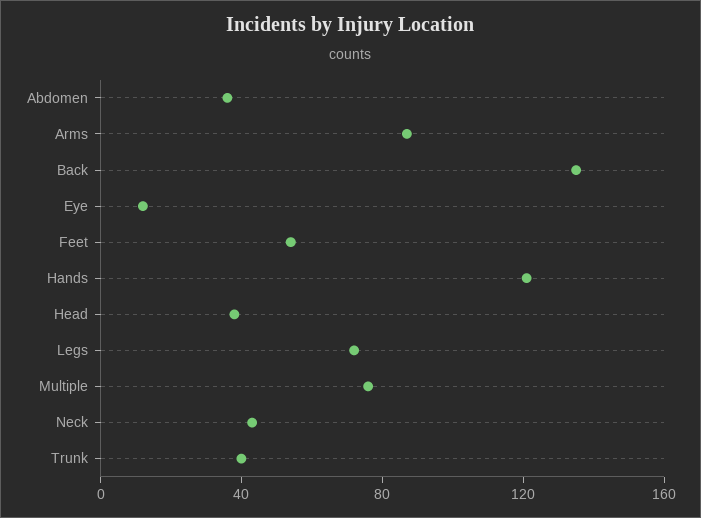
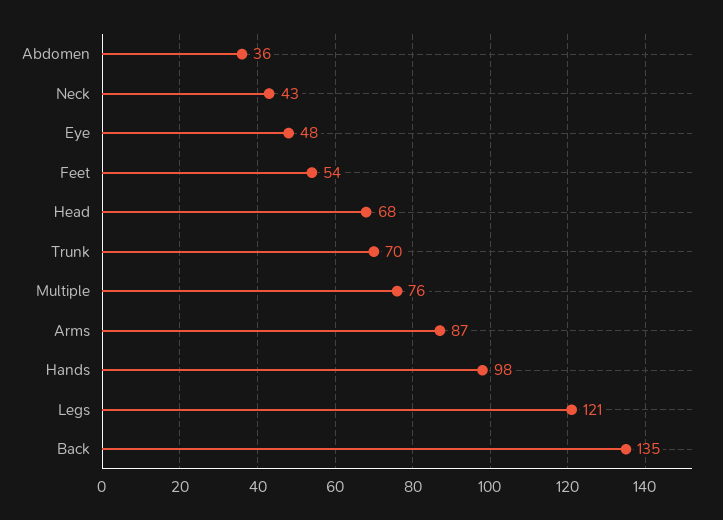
Eye: 10 -> 48
Hands: 120 -> 98
Head: 40 -> 68
Legs: 70 -> 121
Trunk: 40 -> 70

